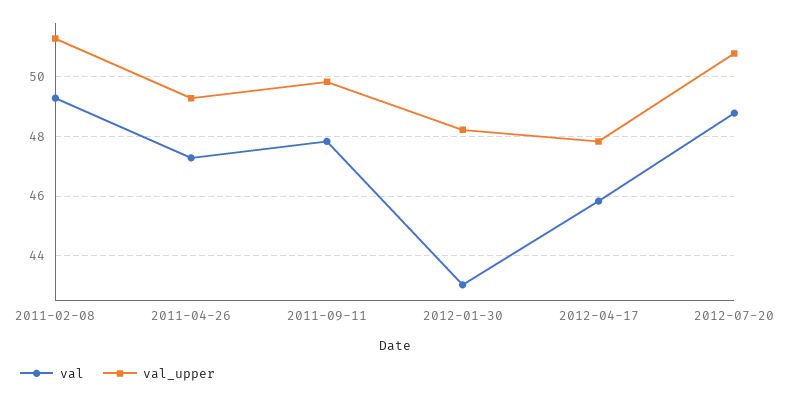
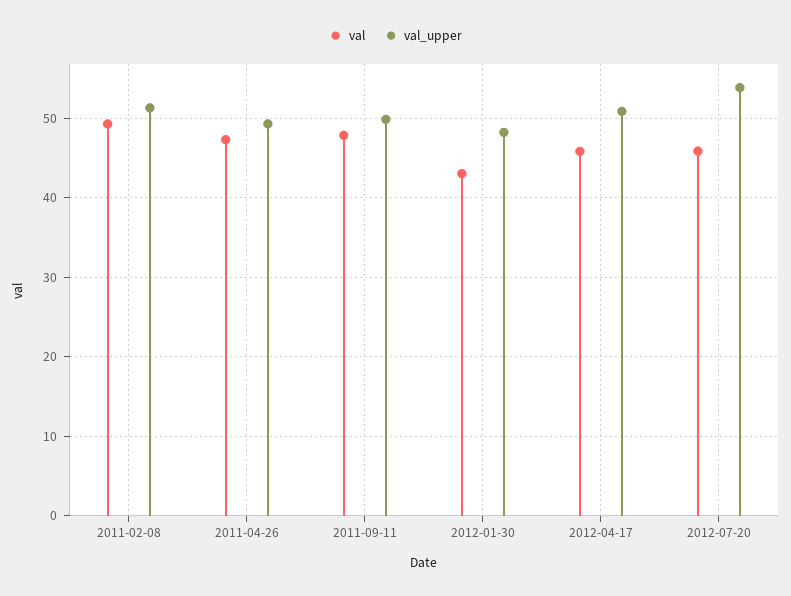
val_upper, 2012-04-17: 47.75 -> 51
val, 2012-07-20: 48.75 -> 46
val_upper, 2012-07-20: 50.75 -> 54

